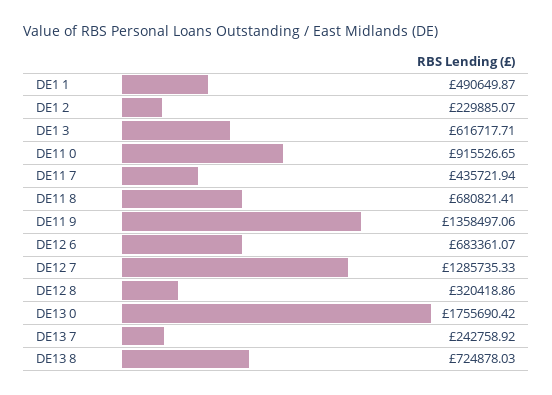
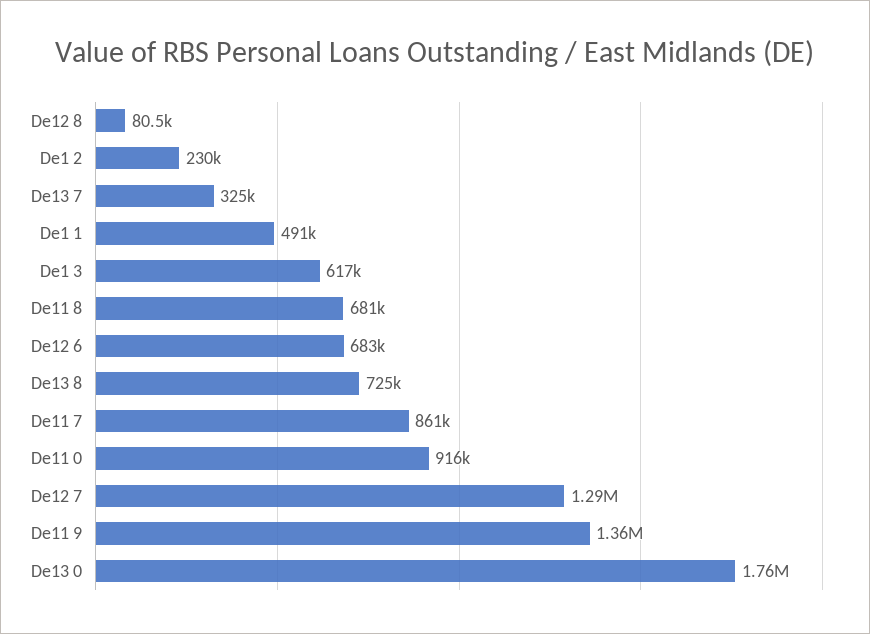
DE11 7: 435721.94 -> 861000
DE12 8: 320418.86 -> 80500
DE13 7: 242758.92 -> 325000

